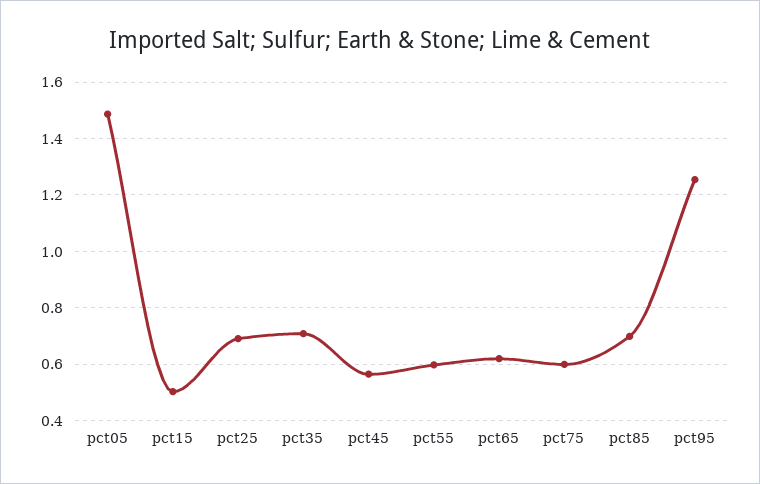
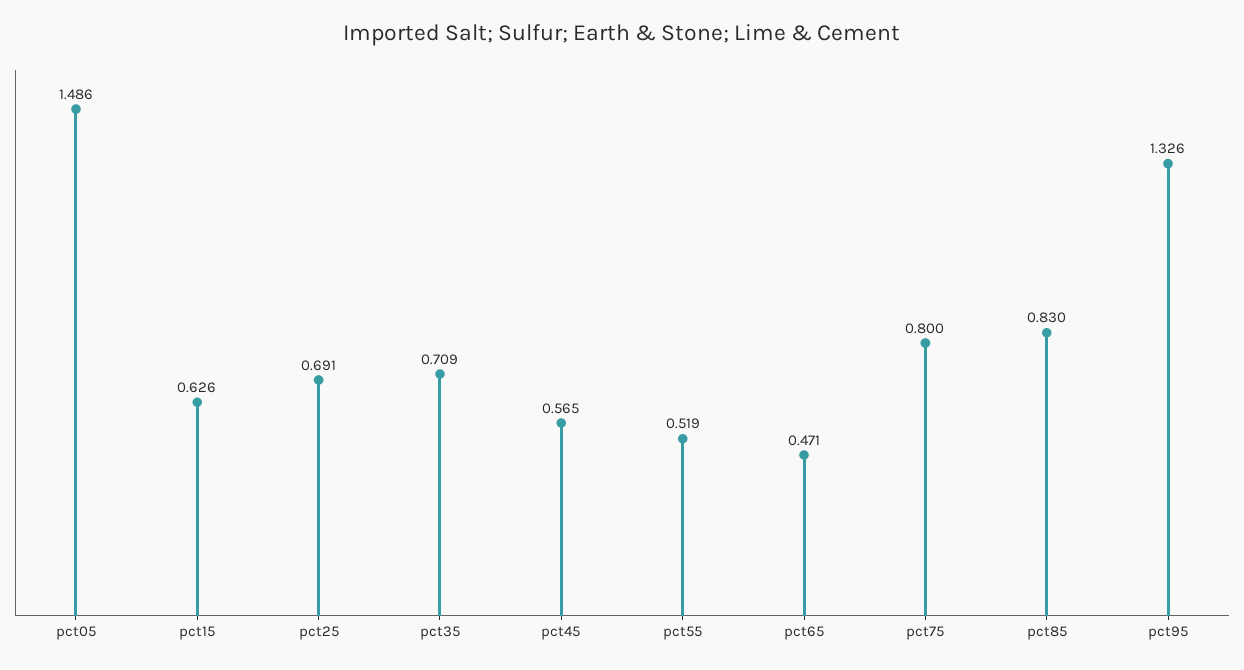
pct15: 0.5 -> 0.626
pct55: 0.6 -> 0.519
pct65: 0.625 -> 0.471
pct75: 0.6 -> 0.8
pct85: 0.7 -> 0.83
pct95: 1.25 -> 1.326

